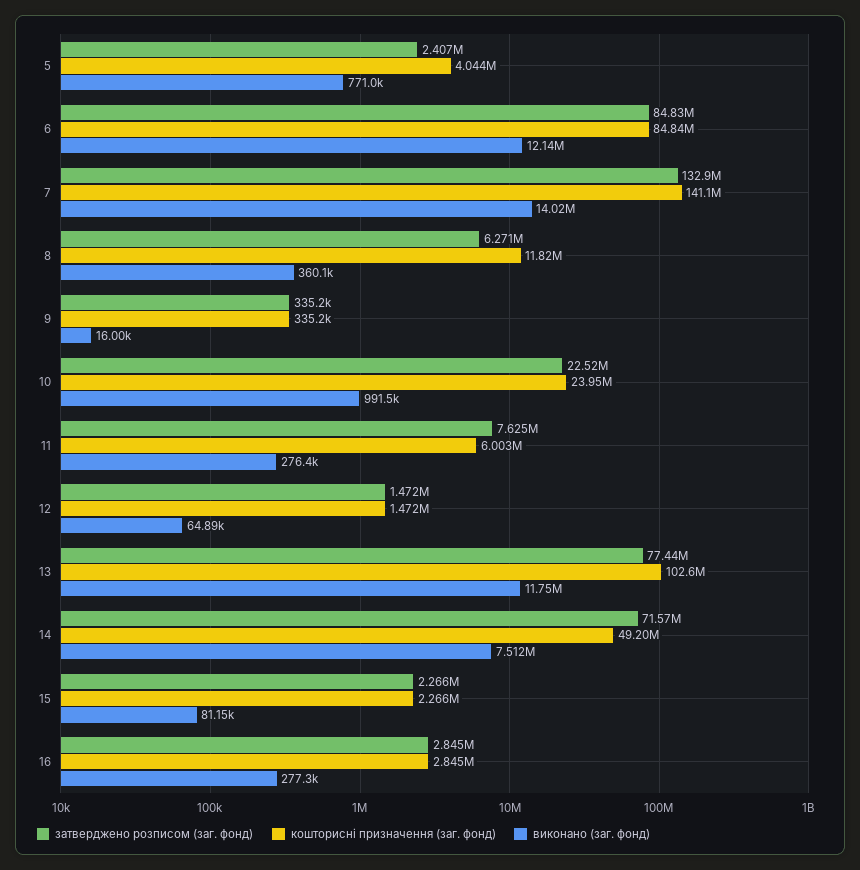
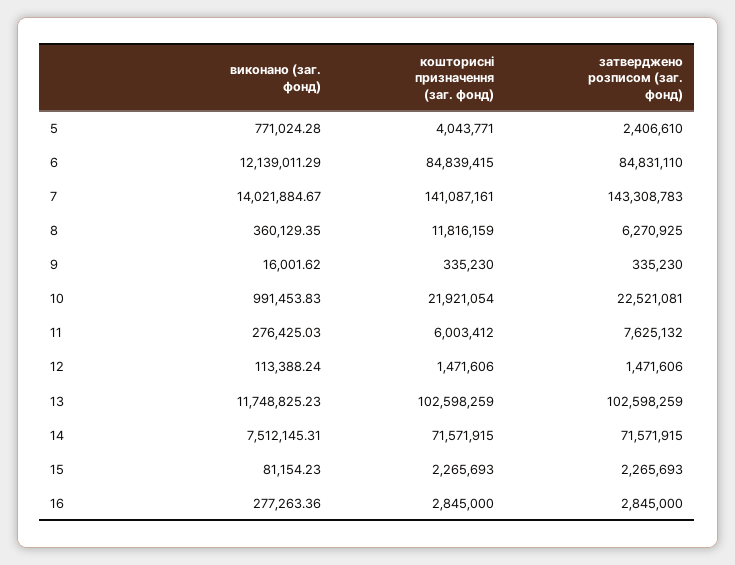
затверджено розписом (заг. фонд), 7: 132900000 -> 143308783
кошторисні призначення (заг. фонд), 10: 23950000 -> 21921054
виконано (заг. фонд), 12: 64890 -> 113388.24
затверджено розписом (заг. фонд), 13: 77440000 -> 102598259
кошторисні призначення (заг. фонд), 14: 49200000 -> 71571915

